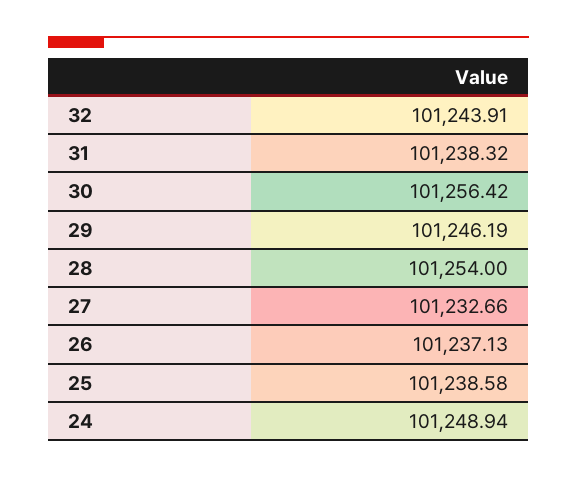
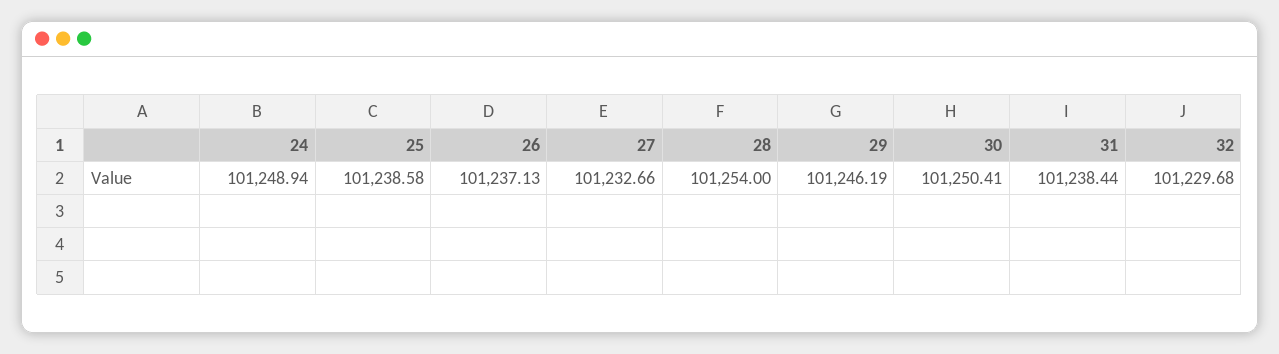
32: 101243.91 -> 101229.68
31: 101238.32 -> 101238.44
30: 101256.42 -> 101250.41

